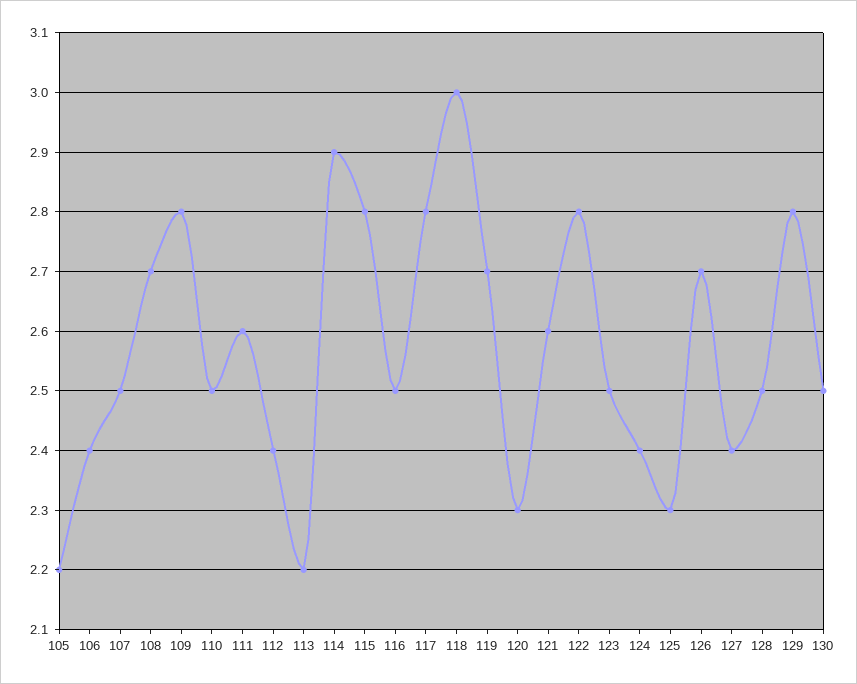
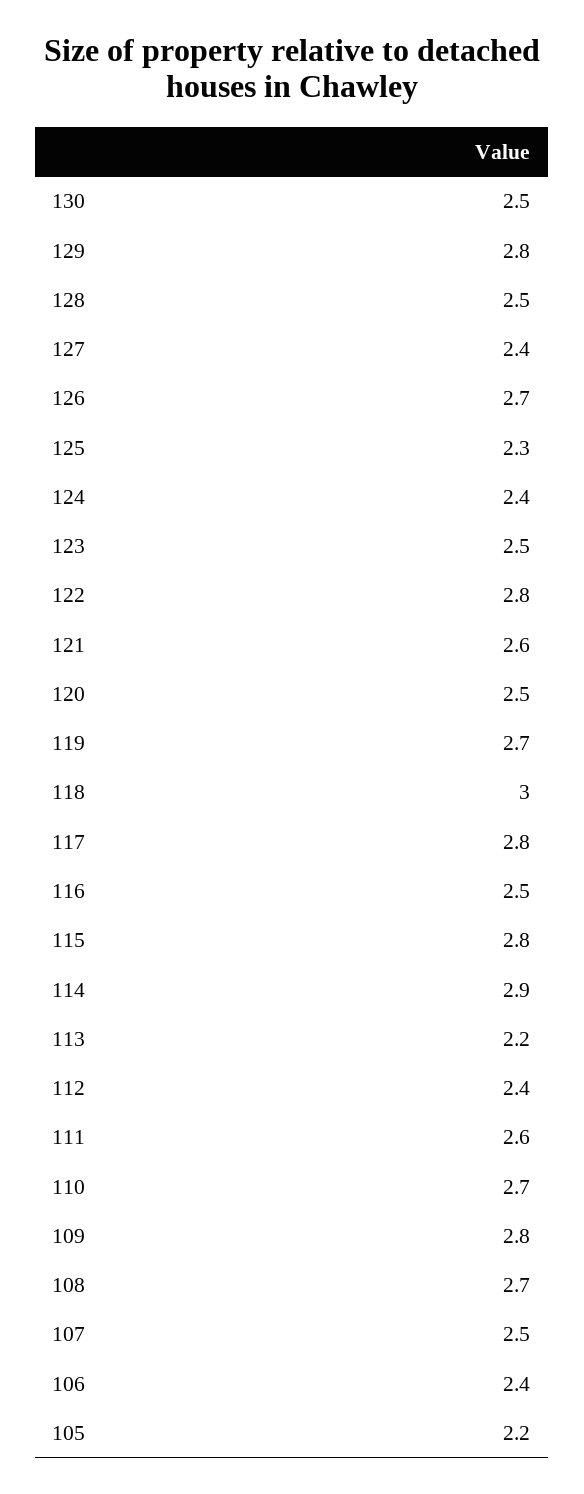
110: 2.5 -> 2.7
120: 2.3 -> 2.5

